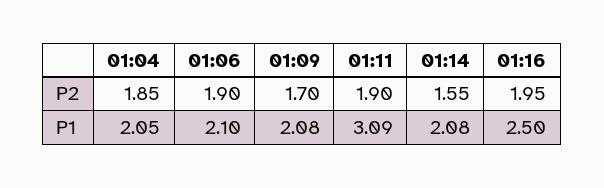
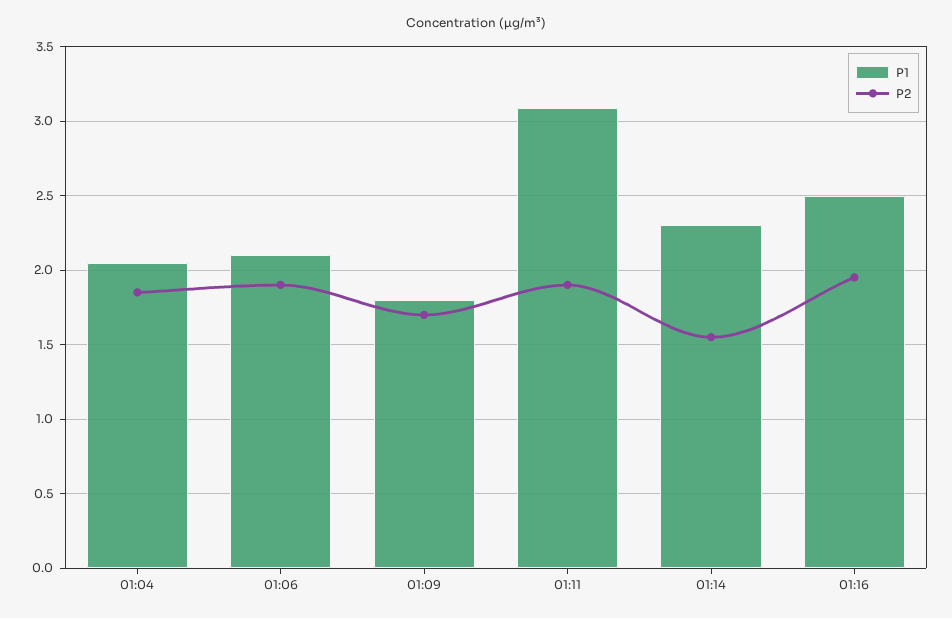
P1, 01:09: 2.08 -> 1.8
P1, 01:14: 2.08 -> 2.3

